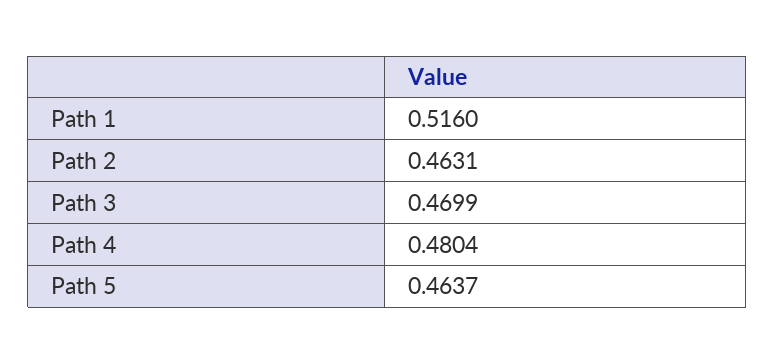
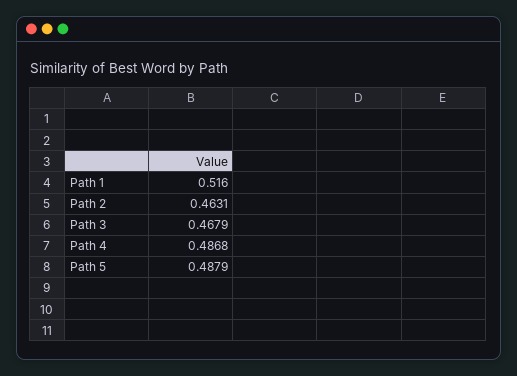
Path 3: 0.4699 -> 0.4679
Path 4: 0.4804 -> 0.4868
Path 5: 0.4637 -> 0.4879

